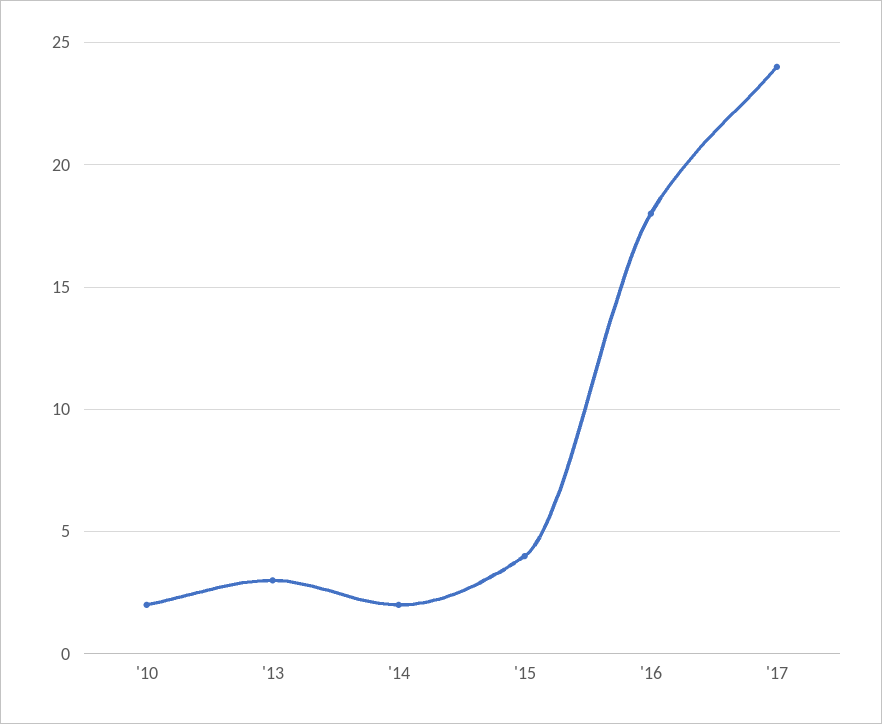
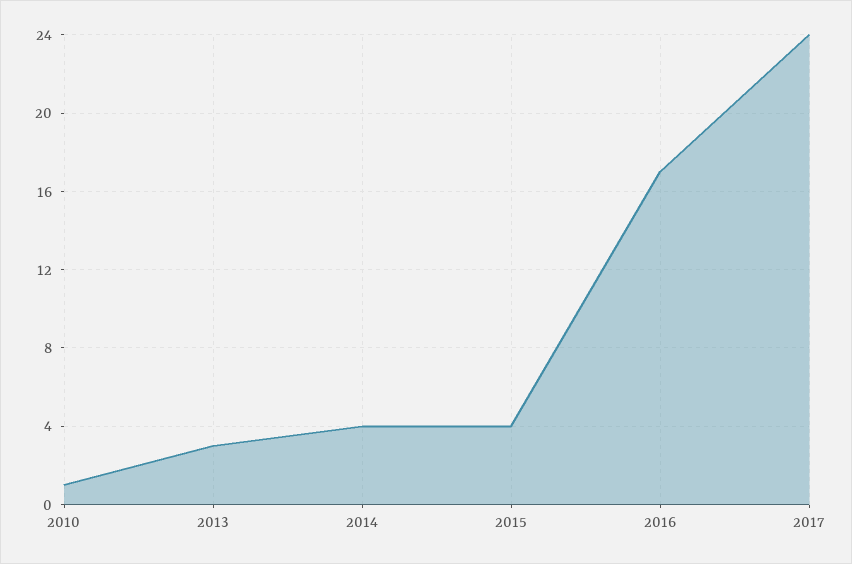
'10: 2 -> 1
'14: 2 -> 4
'16: 18 -> 17

